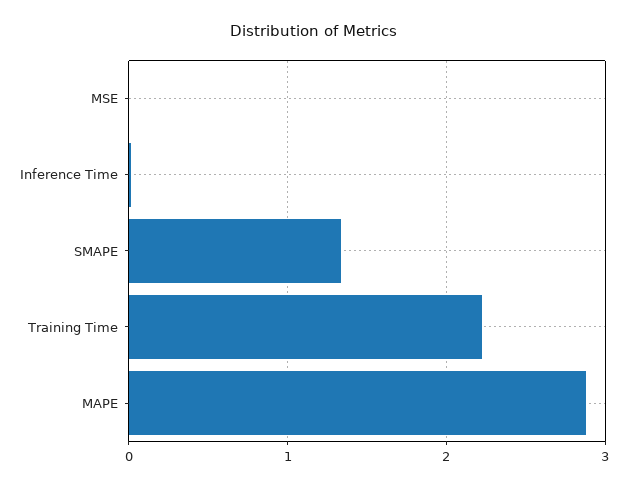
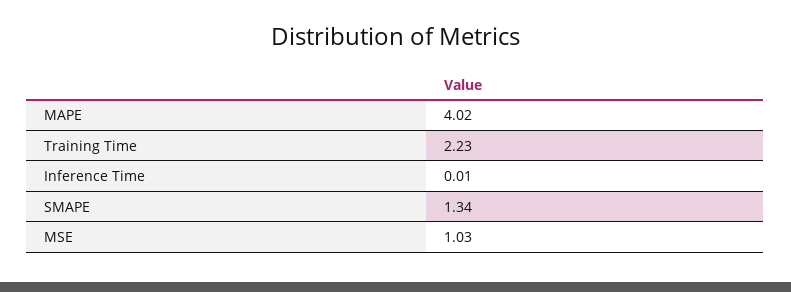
MSE: 0 -> 1.03
MAPE: 2.9 -> 4.02

